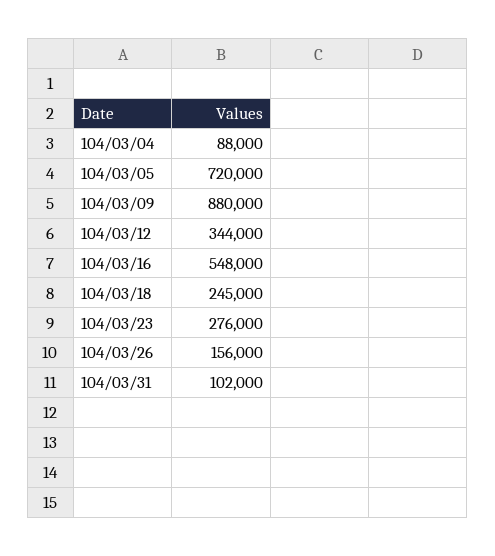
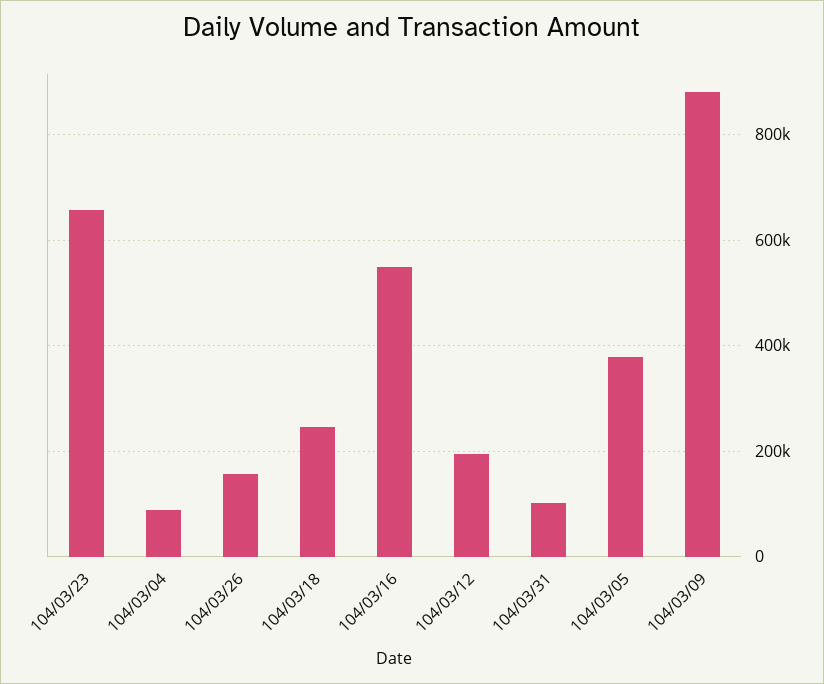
104/03/05: 720000 -> 380000
104/03/12: 344000 -> 200000
104/03/23: 276000 -> 660000

